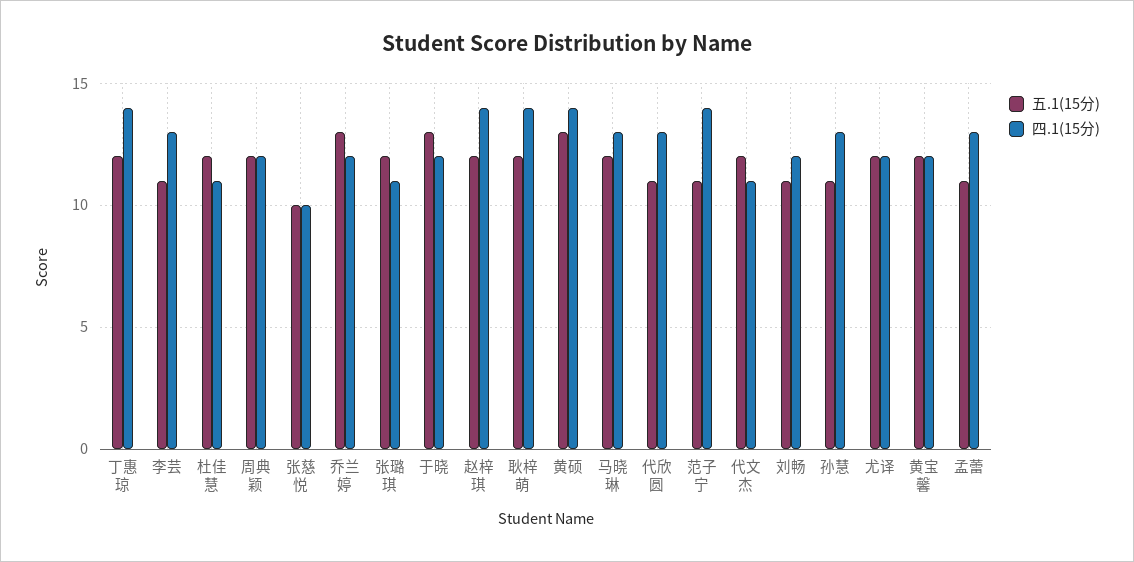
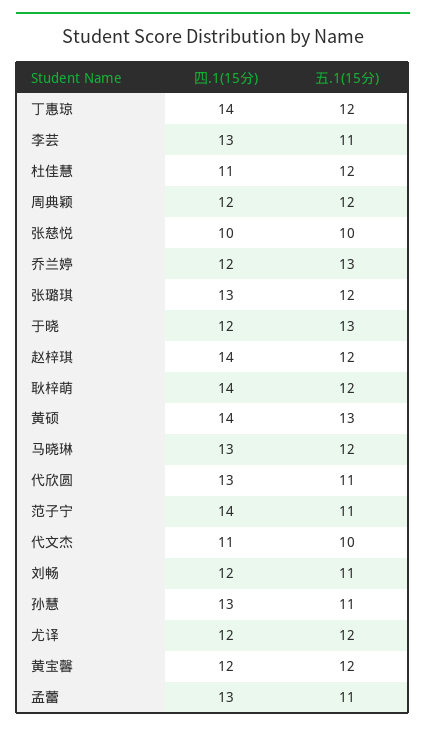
四.1(15分), 张璐琪: 11 -> 13
五.1(15分), 代文杰: 12 -> 10

